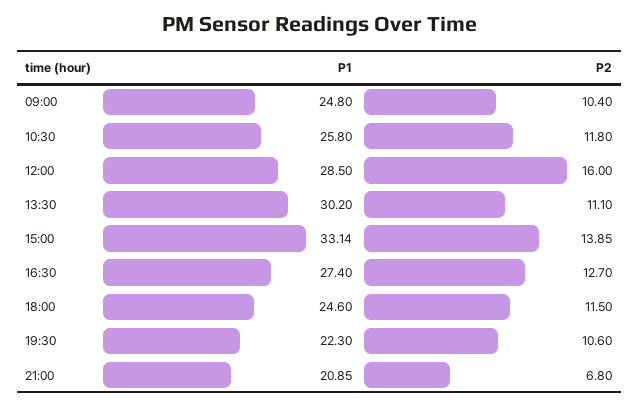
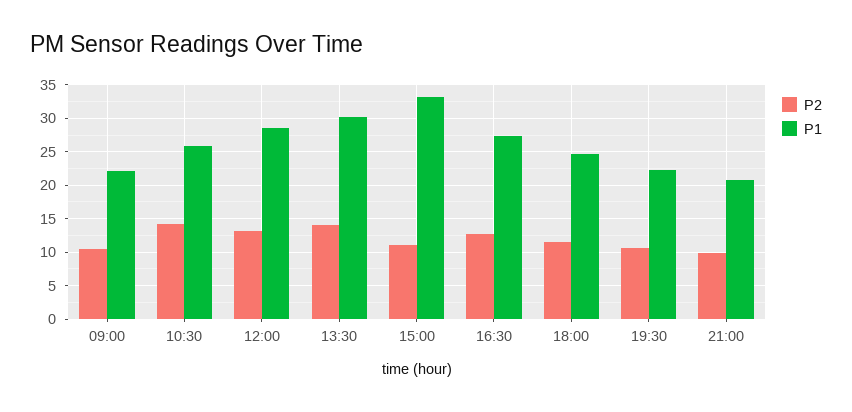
P1, 09:00: 24.8 -> 22
P2, 10:30: 11.8 -> 14
P2, 12:00: 16 -> 13
P2, 13:30: 11.1 -> 14
P2, 15:00: 13.85 -> 11
P2, 21:00: 6.8 -> 10

